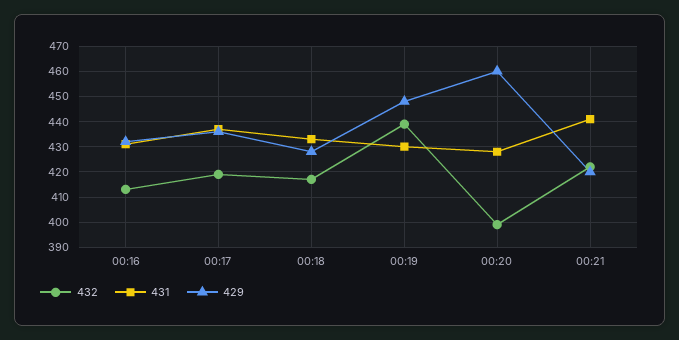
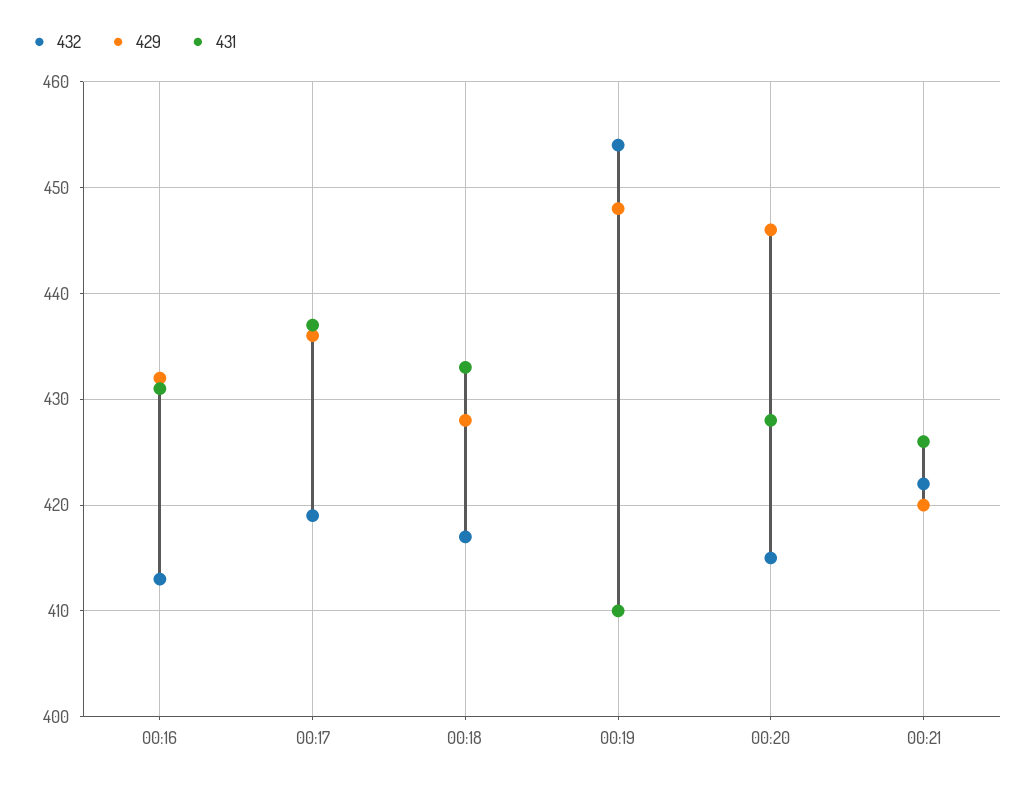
432, 00:19: 440 -> 454
431, 00:19: 430 -> 410
432, 00:20: 400 -> 415
429, 00:20: 460 -> 446
431, 00:21: 440 -> 426

